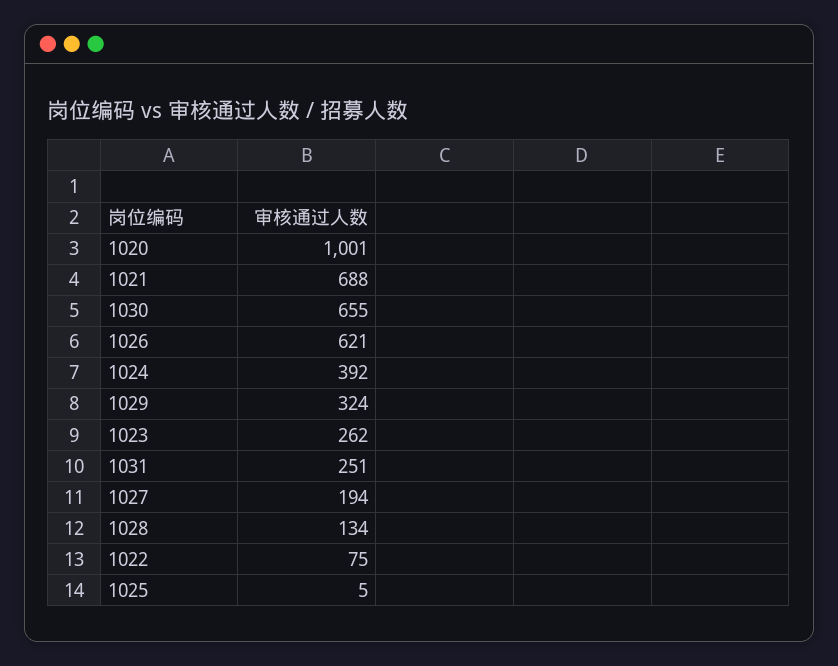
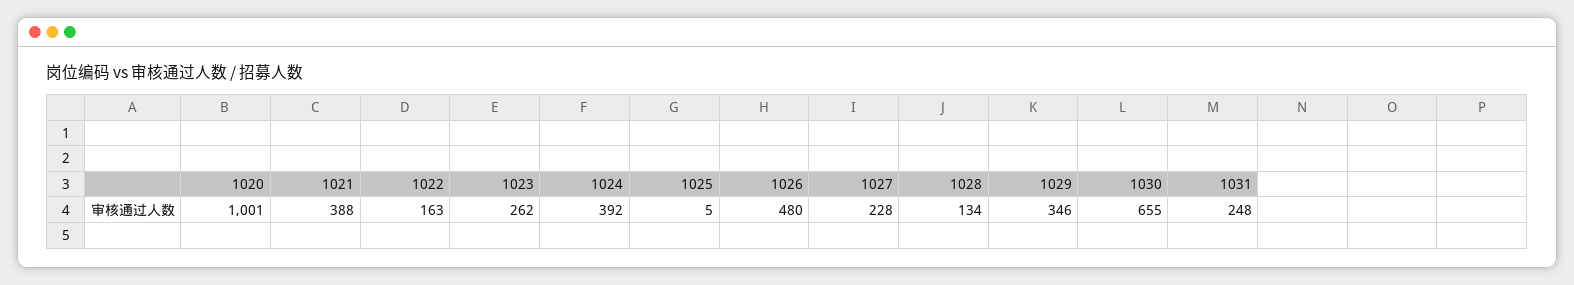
1021: 688 -> 388
1026: 621 -> 480
1029: 324 -> 346
1031: 251 -> 248
1027: 194 -> 228
1022: 75 -> 163

